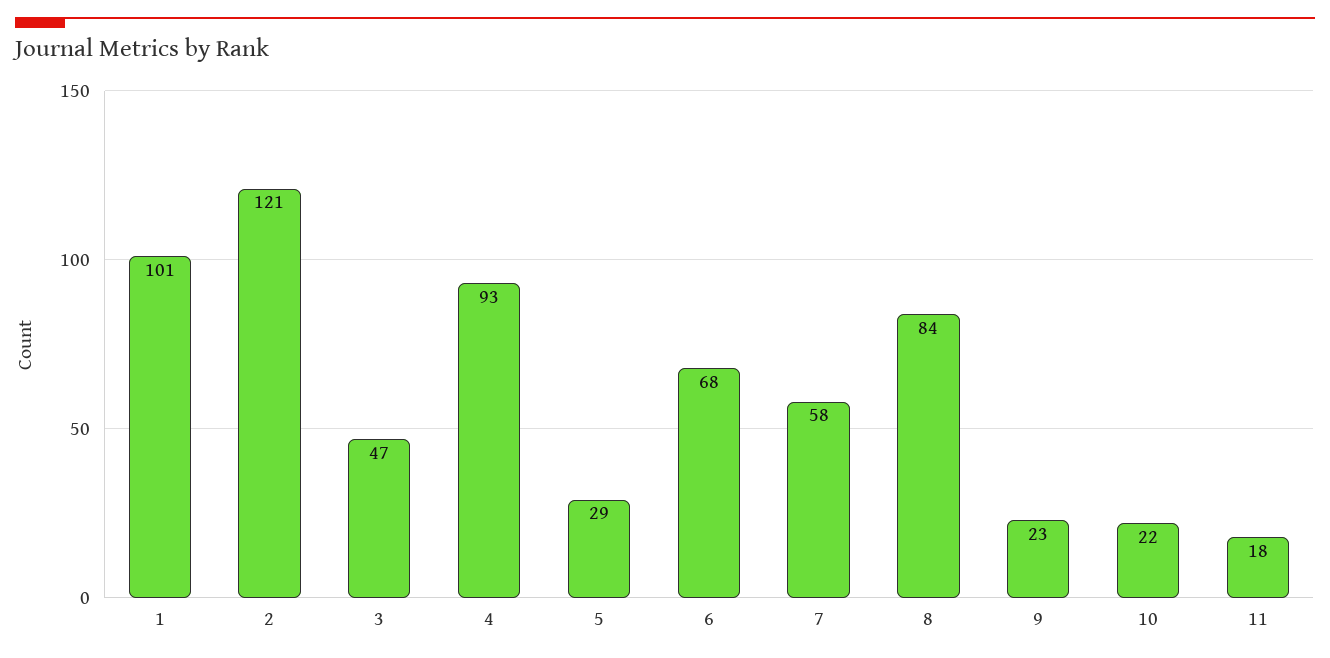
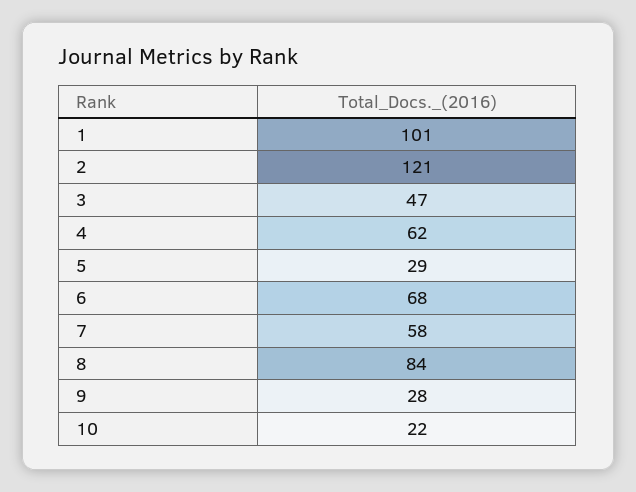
4: 93 -> 62
9: 23 -> 28
11: 18 -> none

